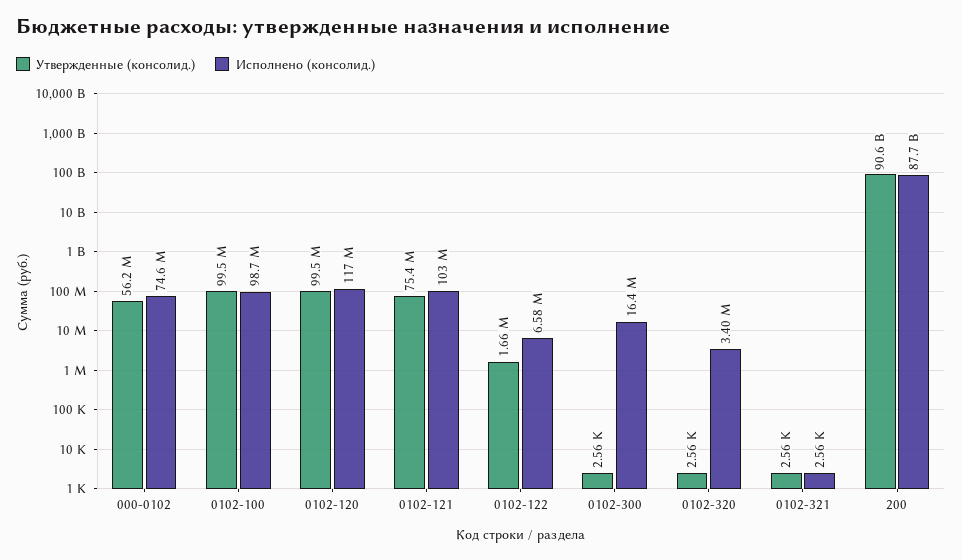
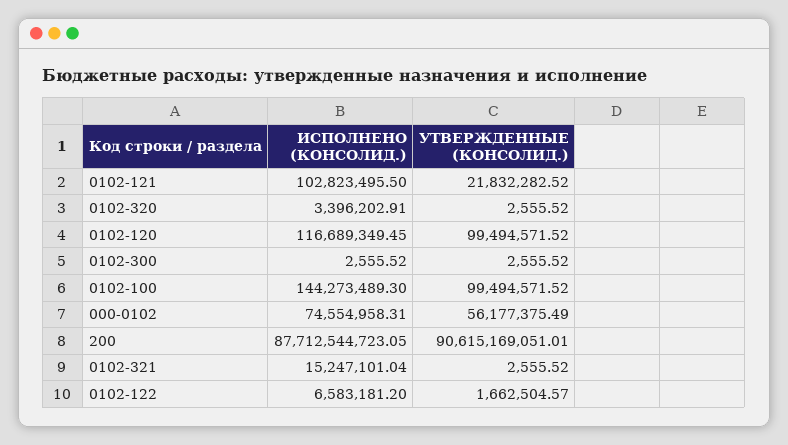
Исполнено (консолид.), 0102-100: 98700000 -> 144273489.3
Утвержденные (консолид.), 0102-121: 75400000 -> 21832282.52
Исполнено (консолид.), 0102-300: 16400000 -> 2555.52
Исполнено (консолид.), 0102-321: 2560 -> 15247101.04

